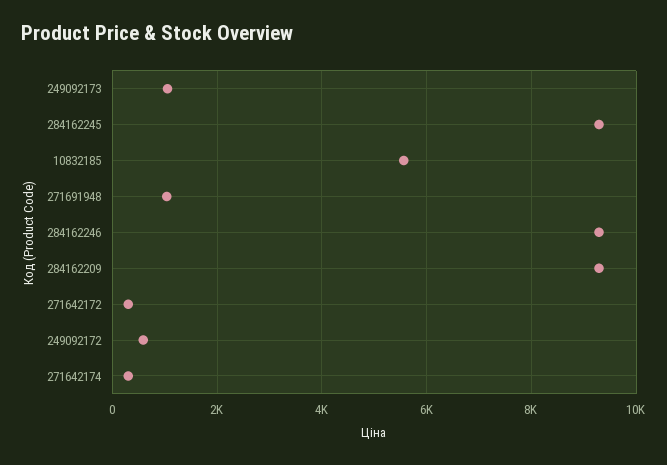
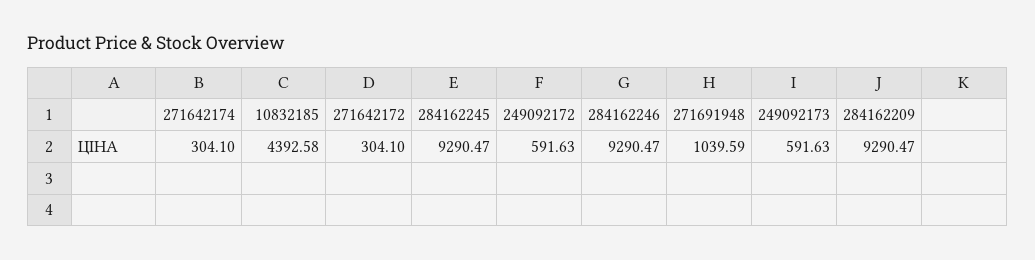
249092173: 1000 -> 591.63
10832185: 5600 -> 4392.58

